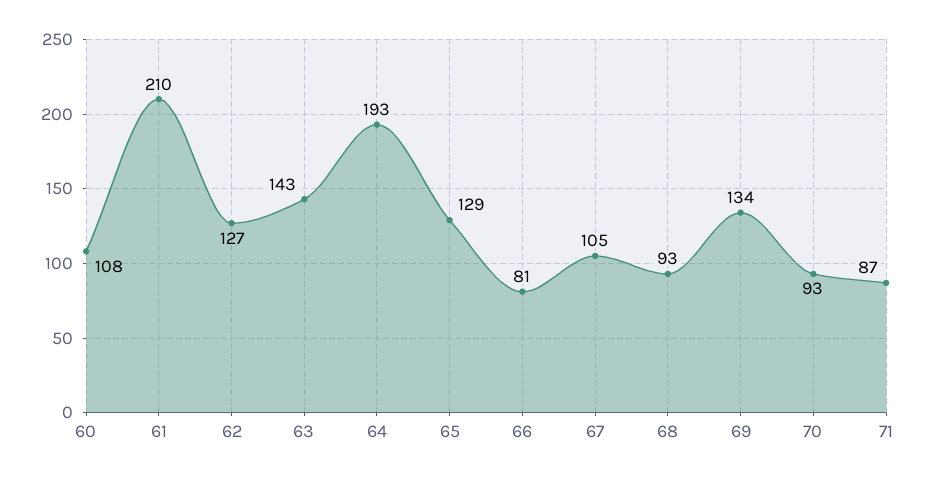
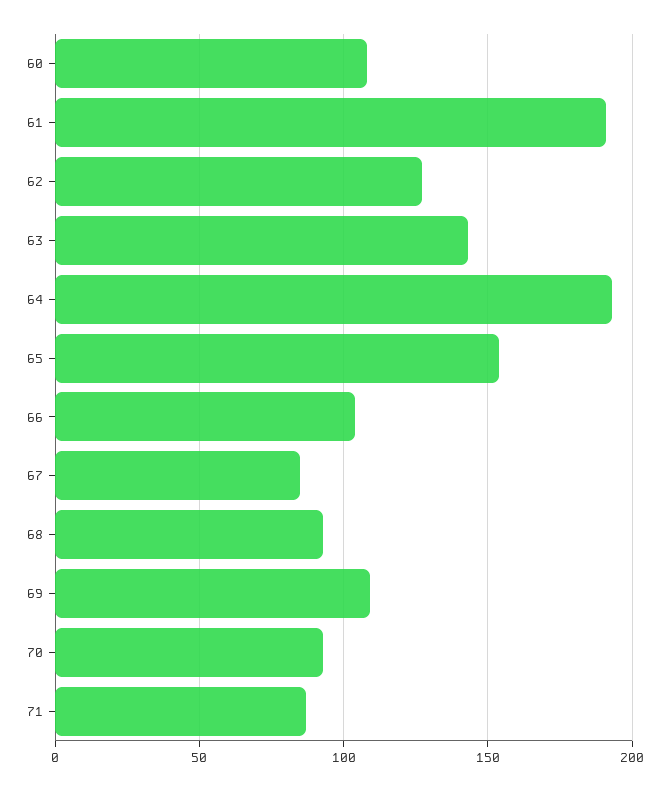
61: 210 -> 190
65: 129 -> 155
66: 81 -> 105
67: 105 -> 85
69: 134 -> 110

